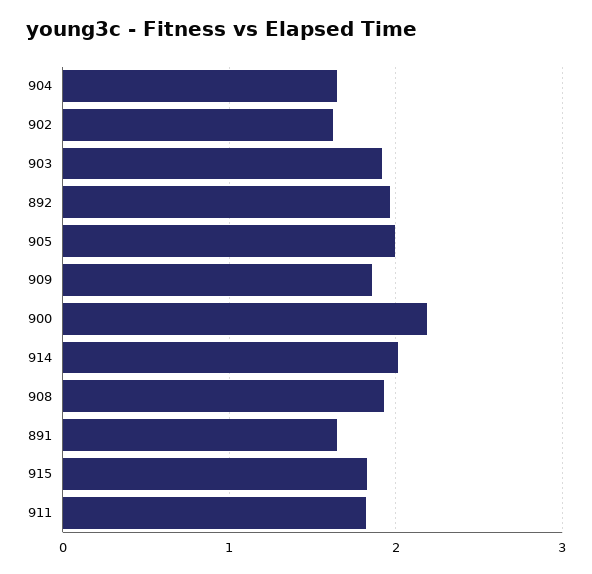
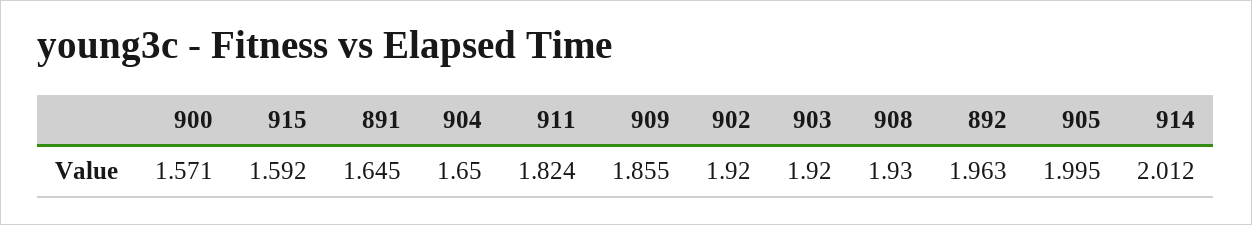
902: 1.6 -> 1.92
900: 2.2 -> 1.571
915: 1.8 -> 1.592

